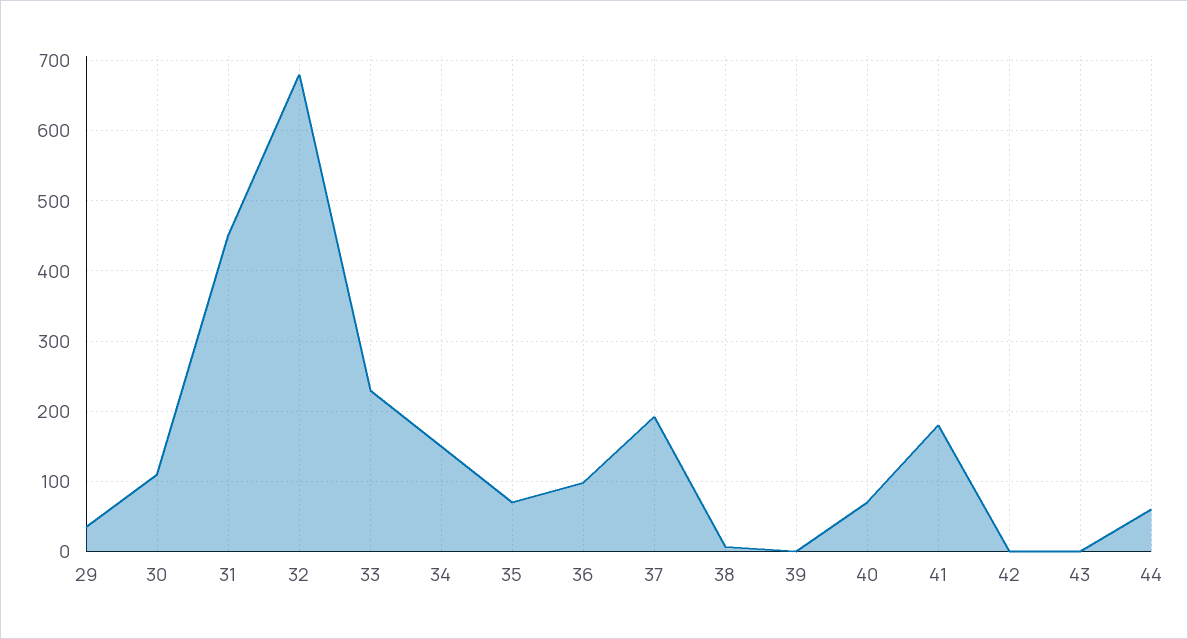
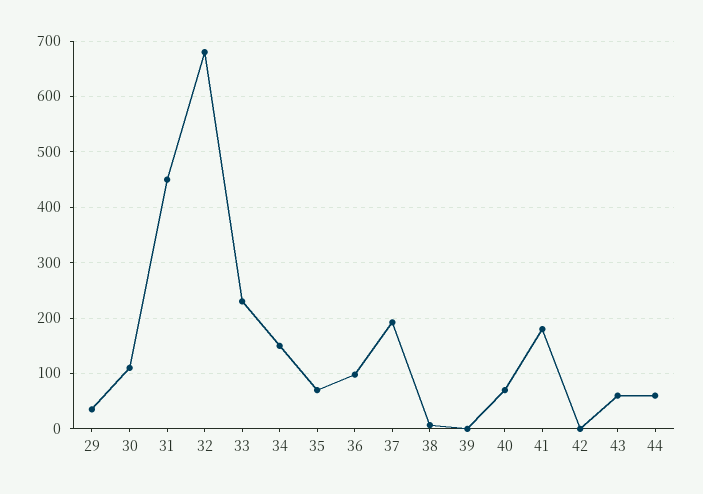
43: 0 -> 60

